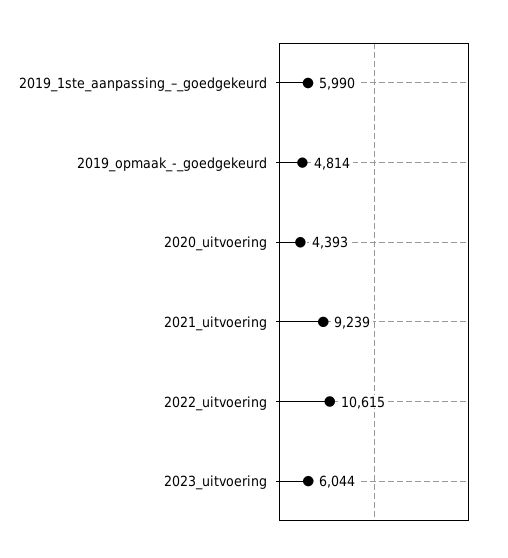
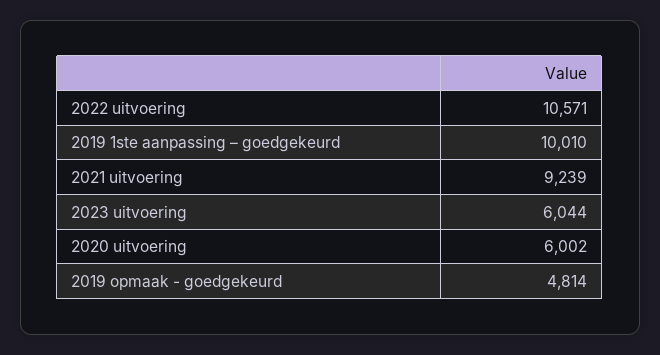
2019_1ste_aanpassing_–_goedgekeurd: 5990 -> 10010
2020_uitvoering: 4393 -> 6002
2022_uitvoering: 10615 -> 10571

